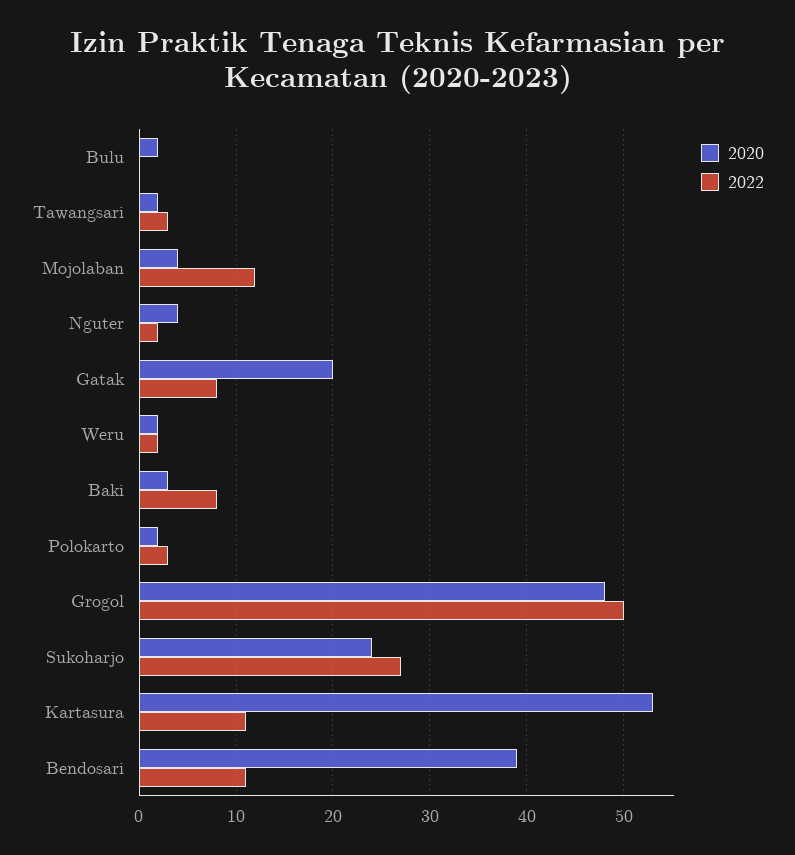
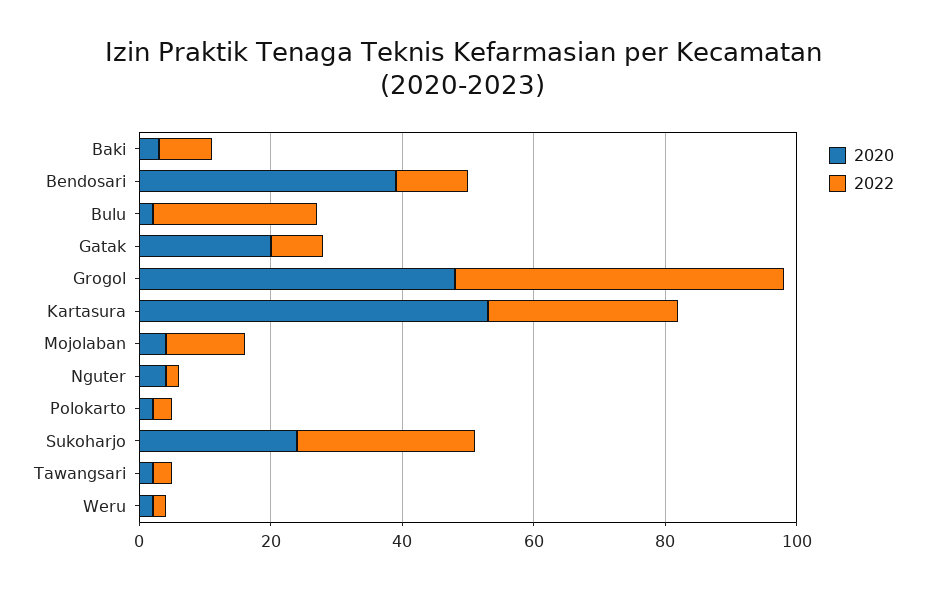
2022, Bulu: 0 -> 25
2022, Kartasura: 11 -> 30

